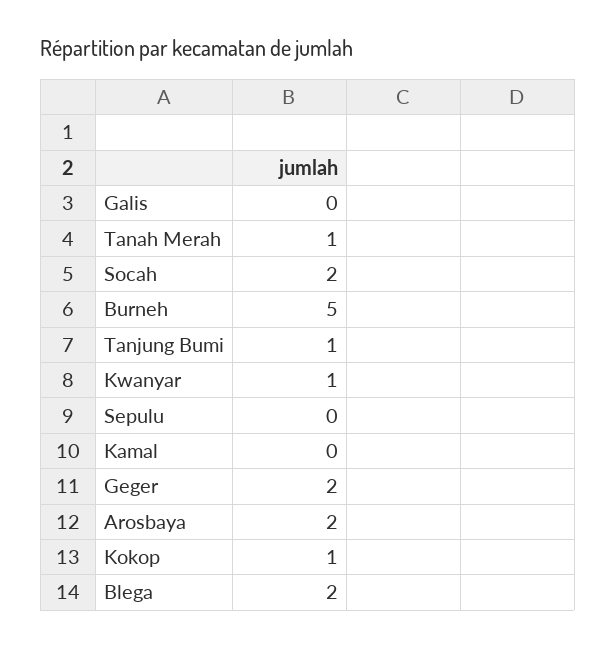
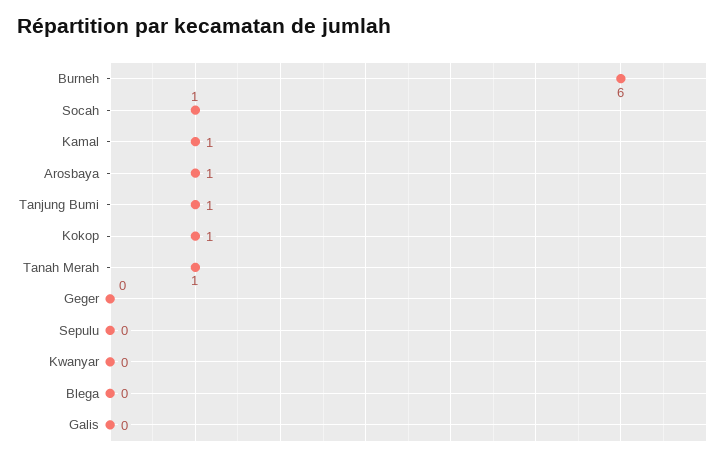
Socah: 2 -> 1
Burneh: 5 -> 6
Kwanyar: 1 -> 0
Kamal: 0 -> 1
Geger: 2 -> 0
Arosbaya: 2 -> 1
Blega: 2 -> 0

